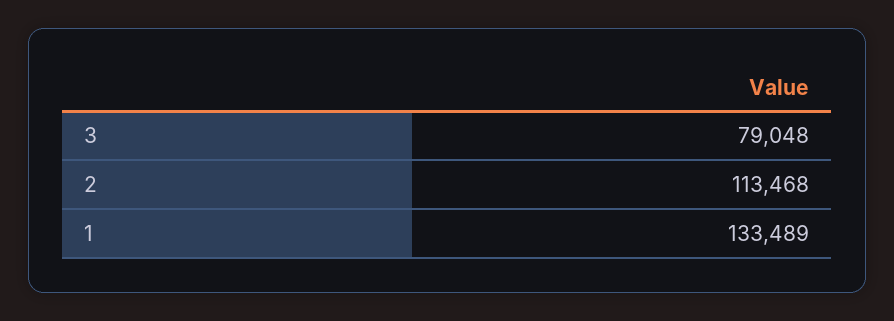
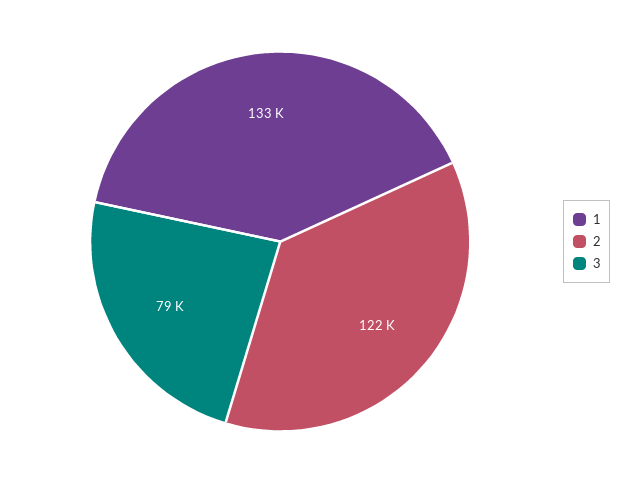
2: 113468 -> 122000

